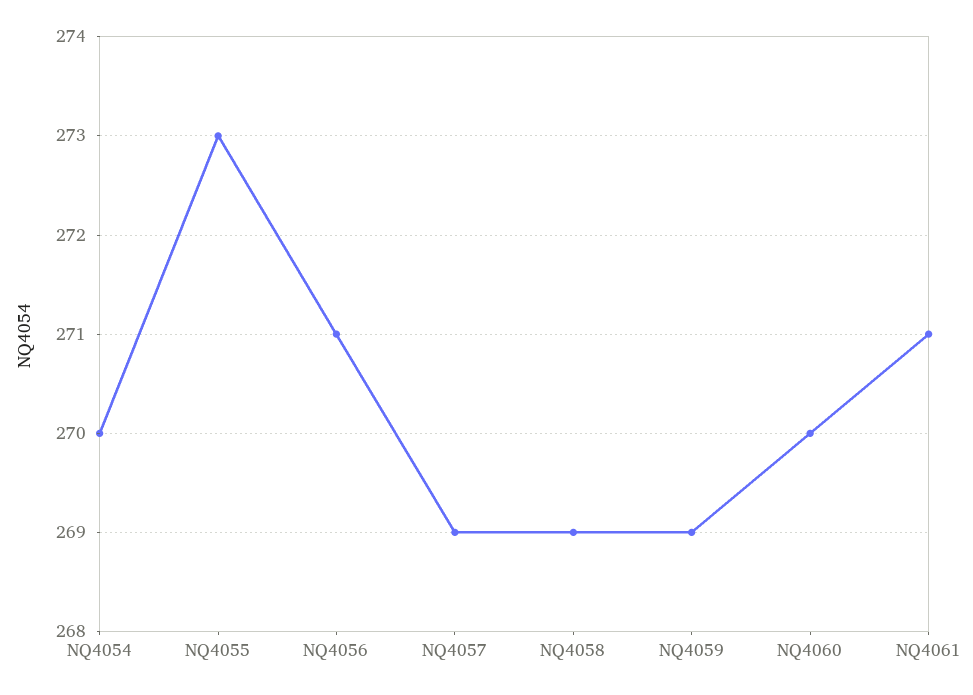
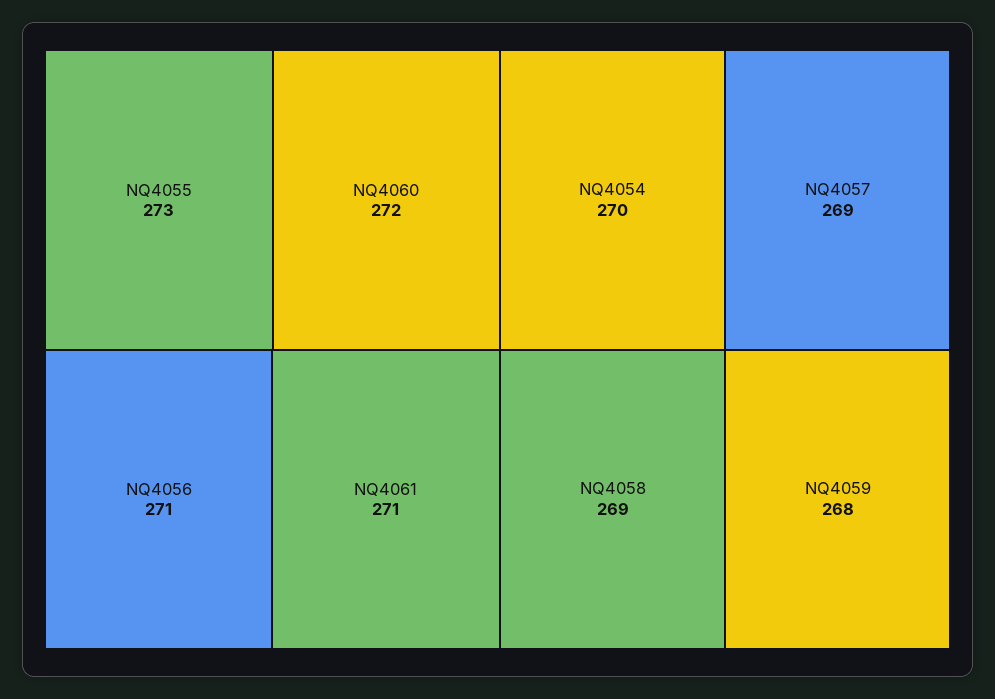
NQ4059: 269 -> 268
NQ4060: 270 -> 272

